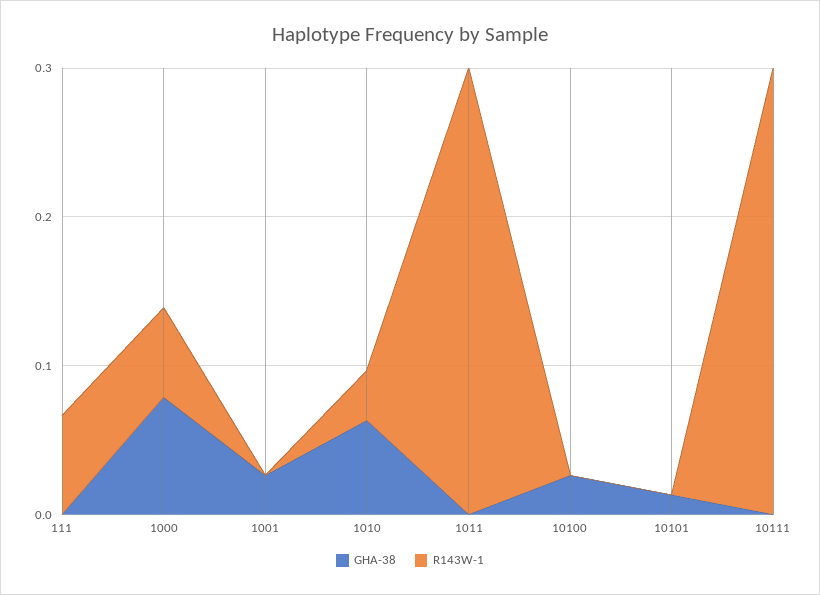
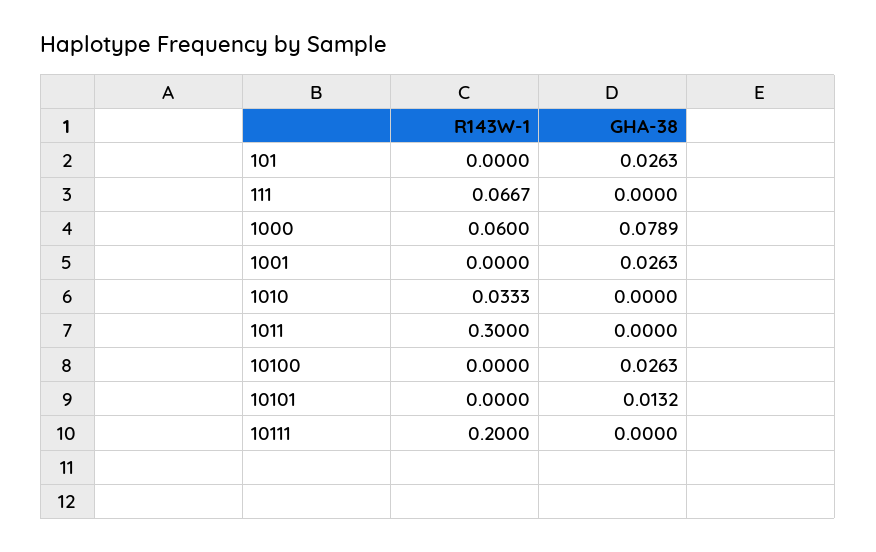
GHA-38, 1010: 0.06 -> 0
R143W-1, 10111: 0.3 -> 0.2
R143W-1, 101: none -> 0
GHA-38, 101: none -> 0.0263

